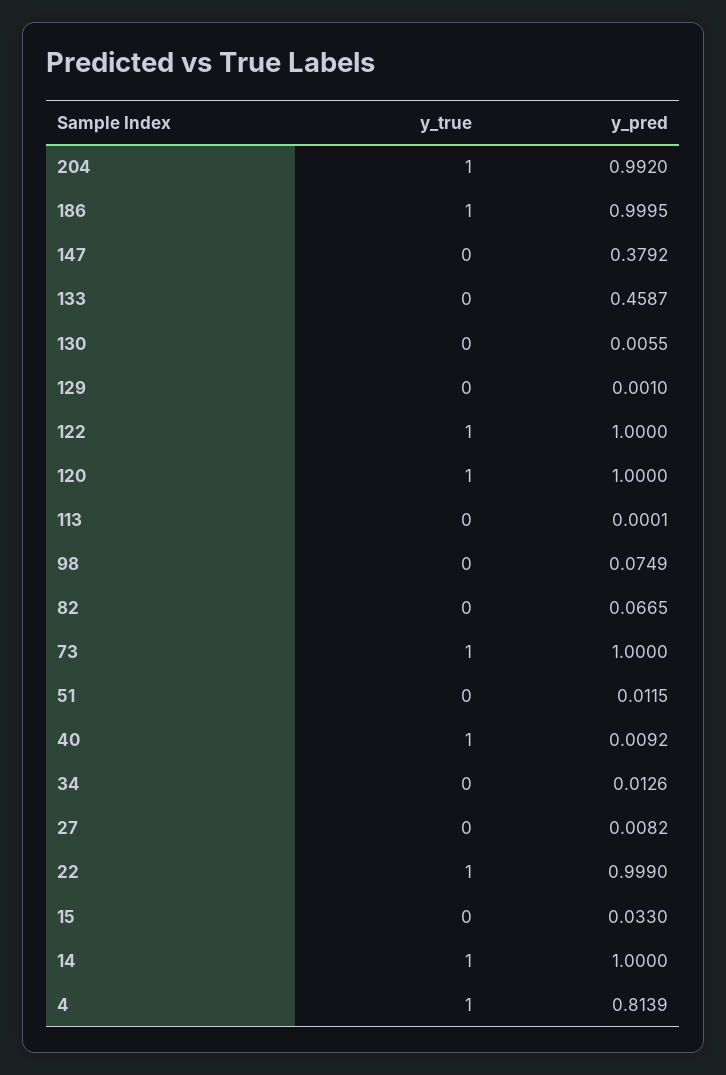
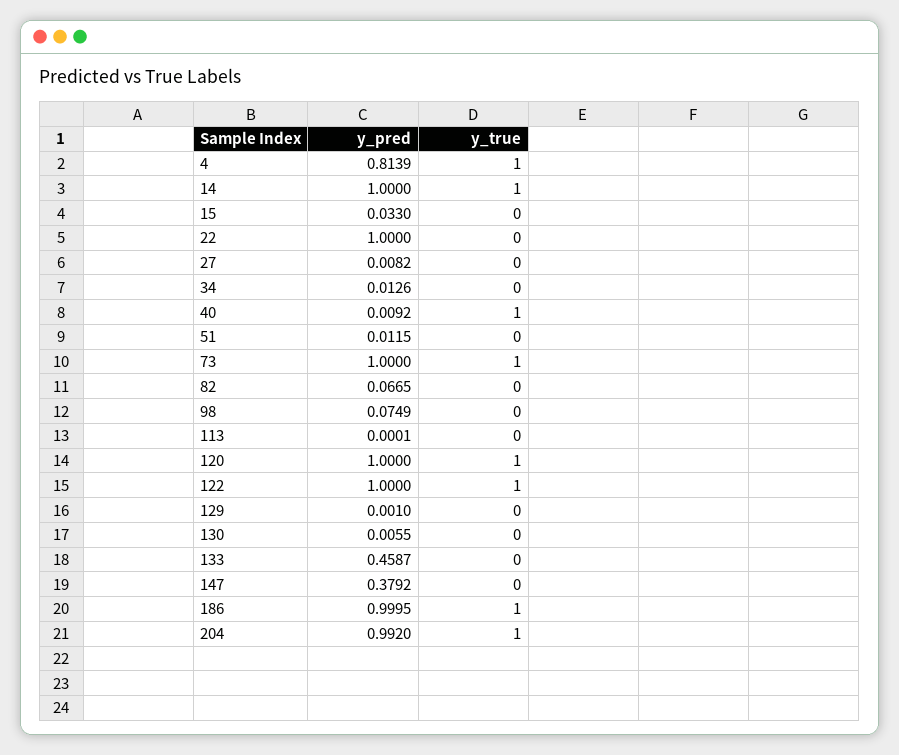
y_true, 22: 1 -> 0
y_pred, 22: 0.999 -> 1

